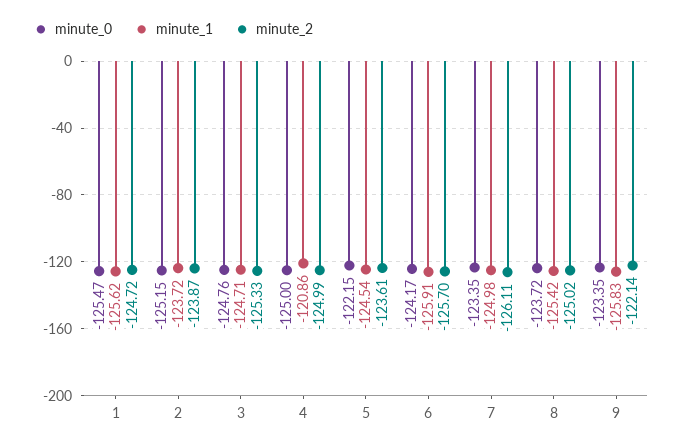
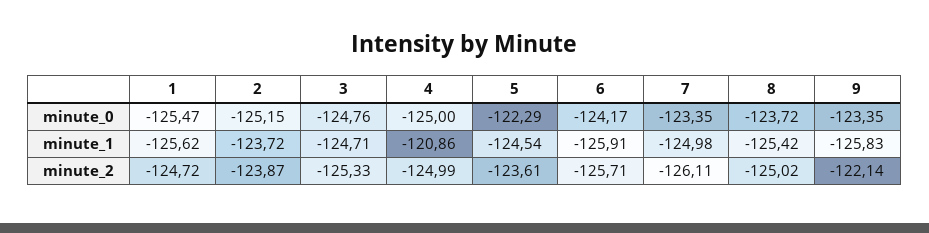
minute_0, 5: -122.15 -> -122.29
minute_2, 6: -125.7 -> -125.71

